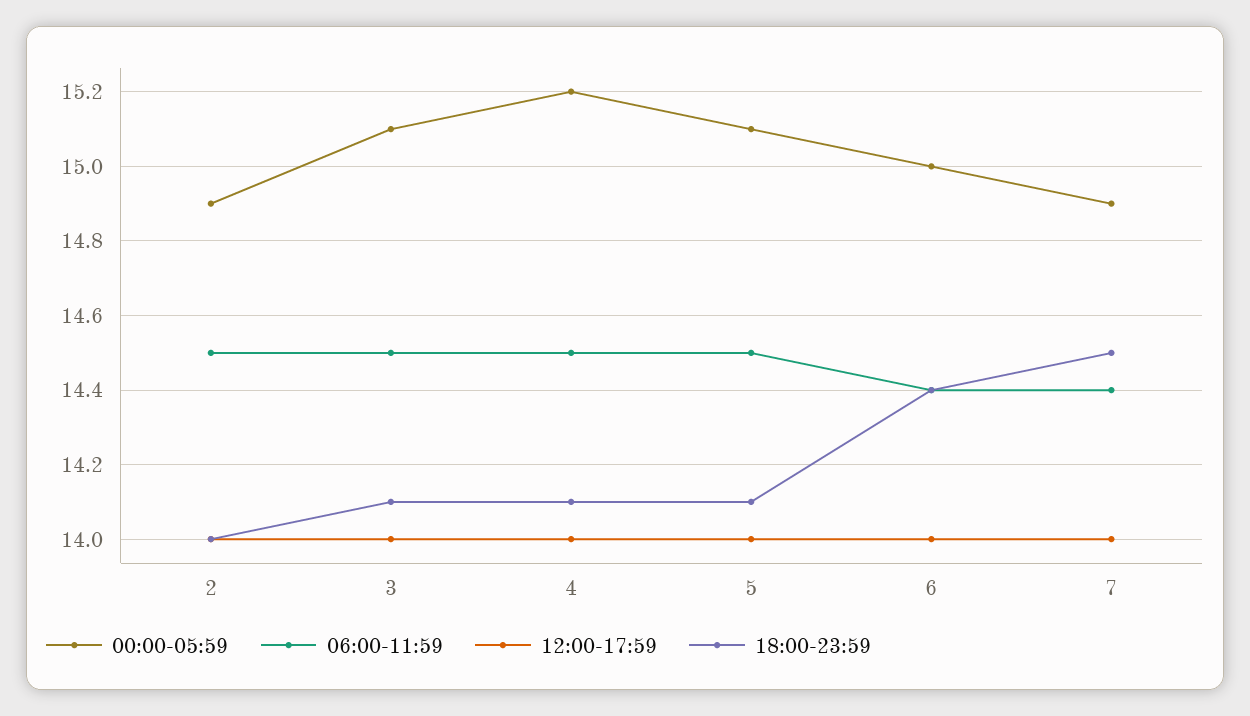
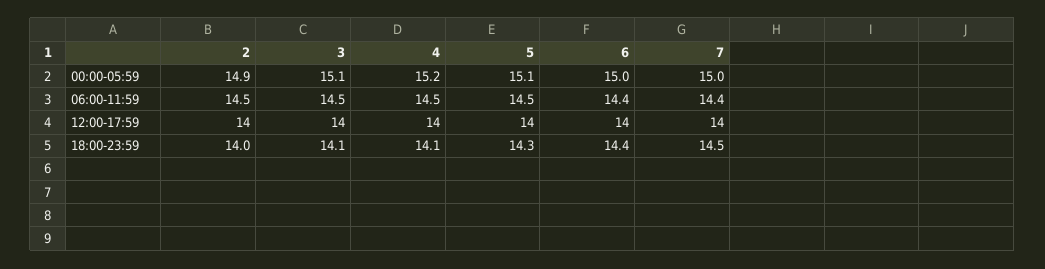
18:00-23:59, 5: 14.1 -> 14.3
00:00-05:59, 7: 14.9 -> 15

